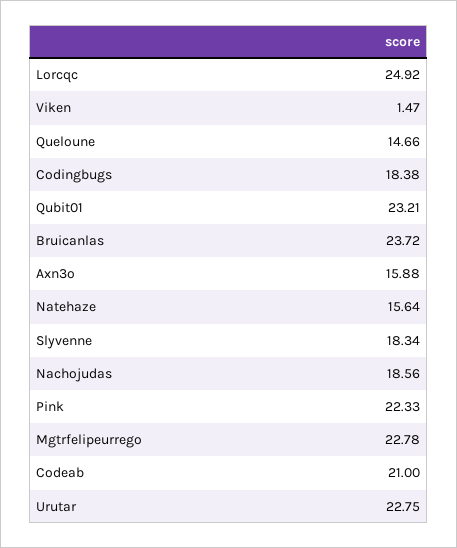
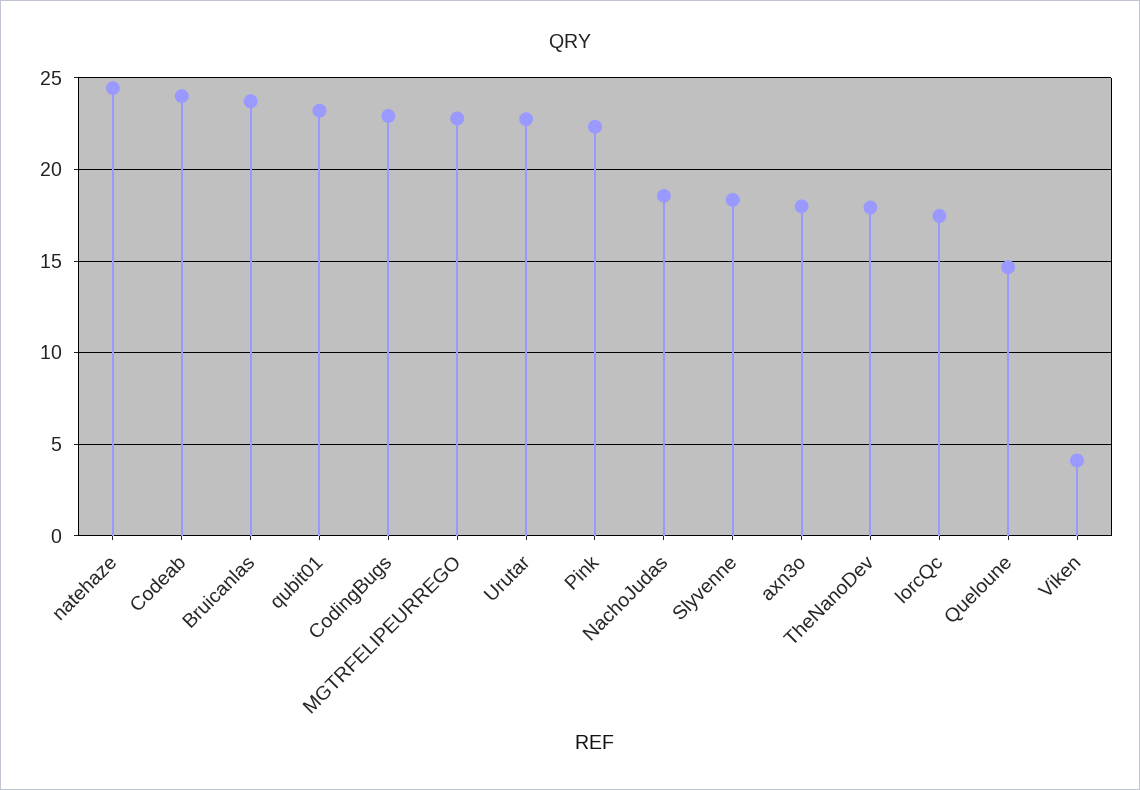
Lorcqc: 24.92 -> 17.5
Viken: 1.47 -> 4
Codingbugs: 18.38 -> 23
Axn3o: 15.88 -> 18
Natehaze: 15.64 -> 24.5
Codeab: 21 -> 24
TheNanoDev: none -> 18

